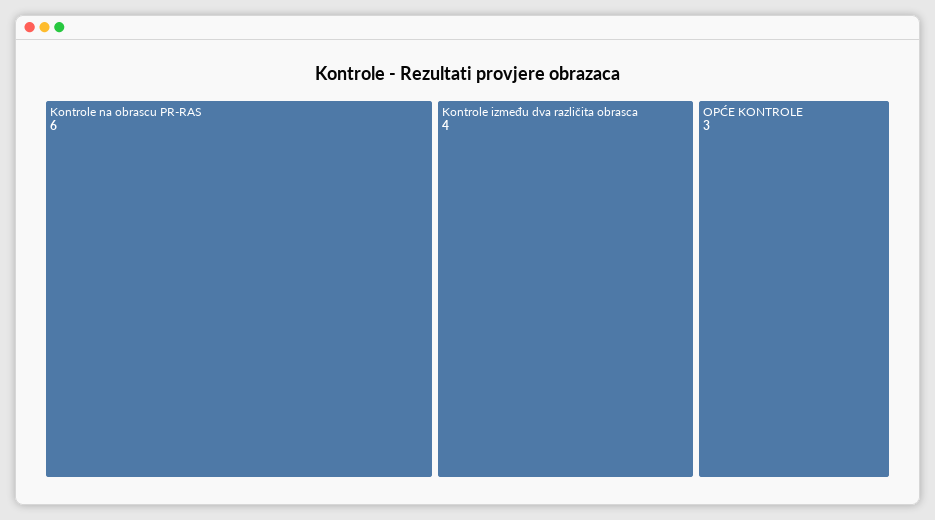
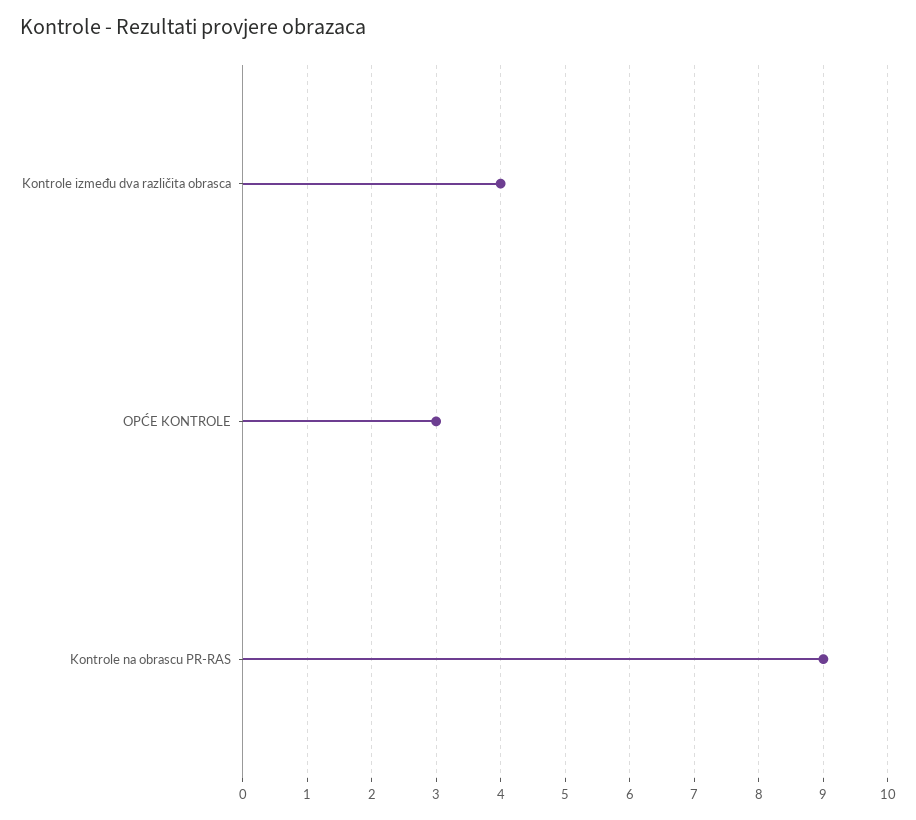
Kontrole na obrascu PR-RAS: 6 -> 9

